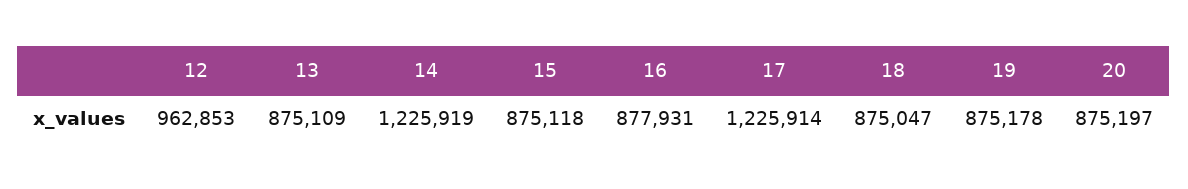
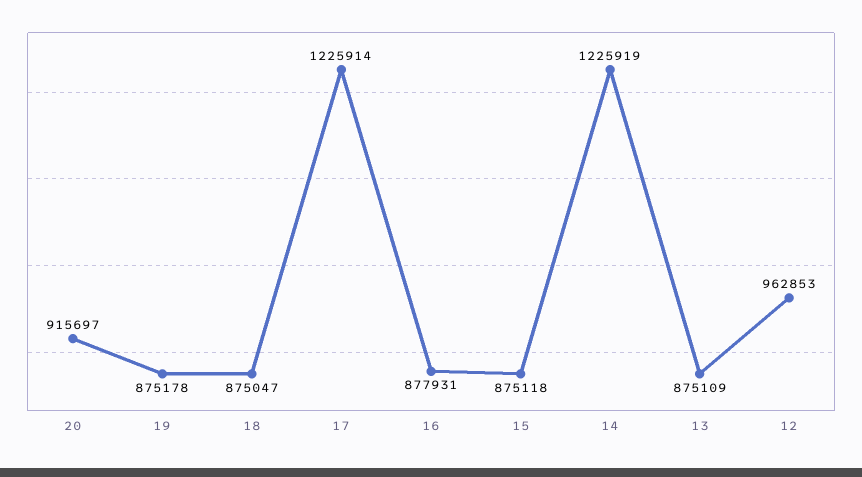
20: 875197 -> 915697

